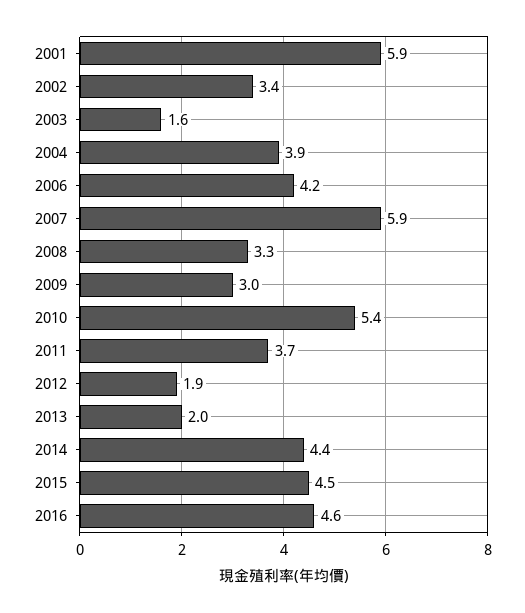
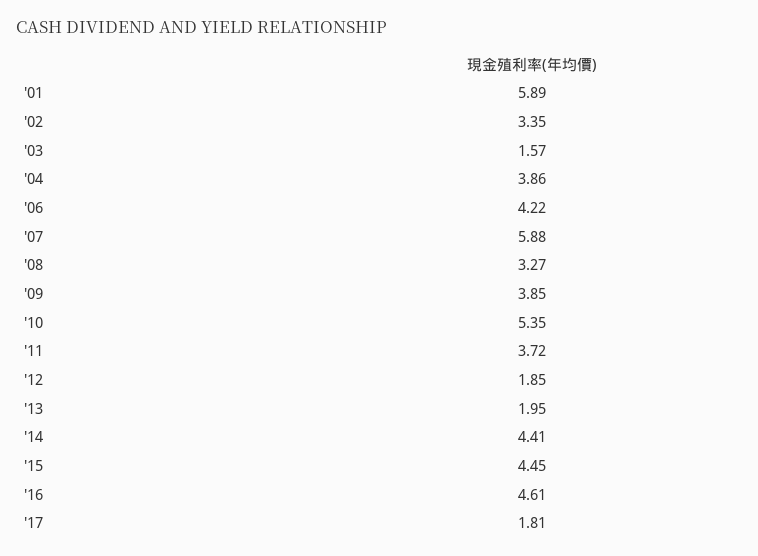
2009: 3 -> 3.85
'17: none -> 1.81

